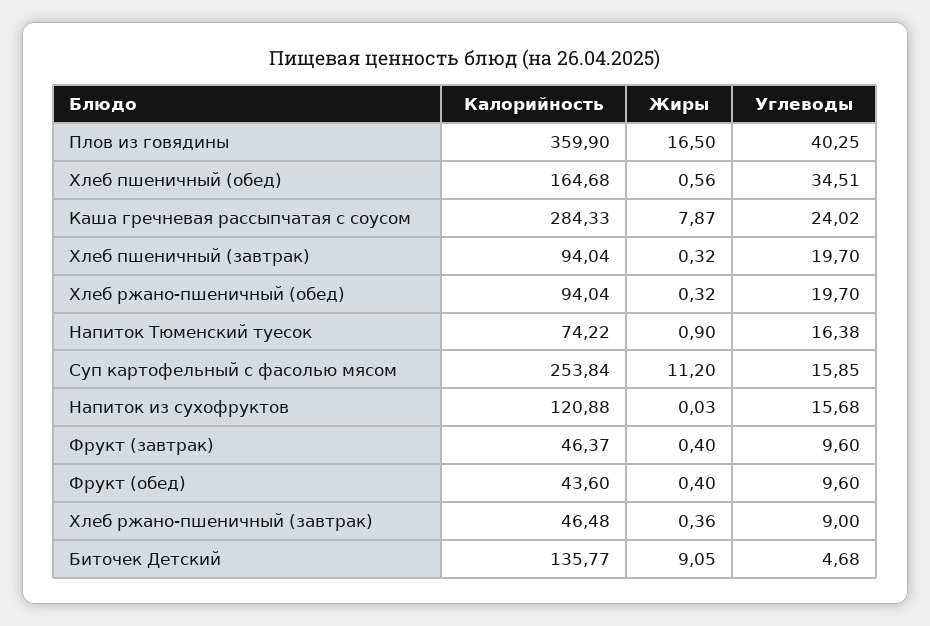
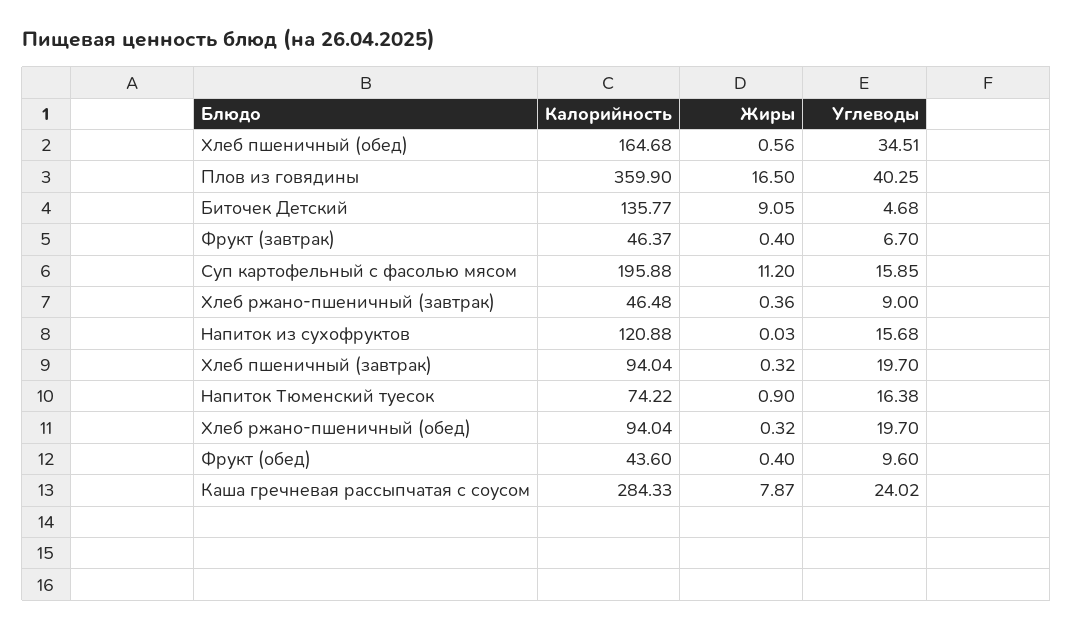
Калорийность, Суп картофельный с фасолью мясом: 253.84 -> 195.88
Углеводы, Фрукт (завтрак): 9.6 -> 6.7

